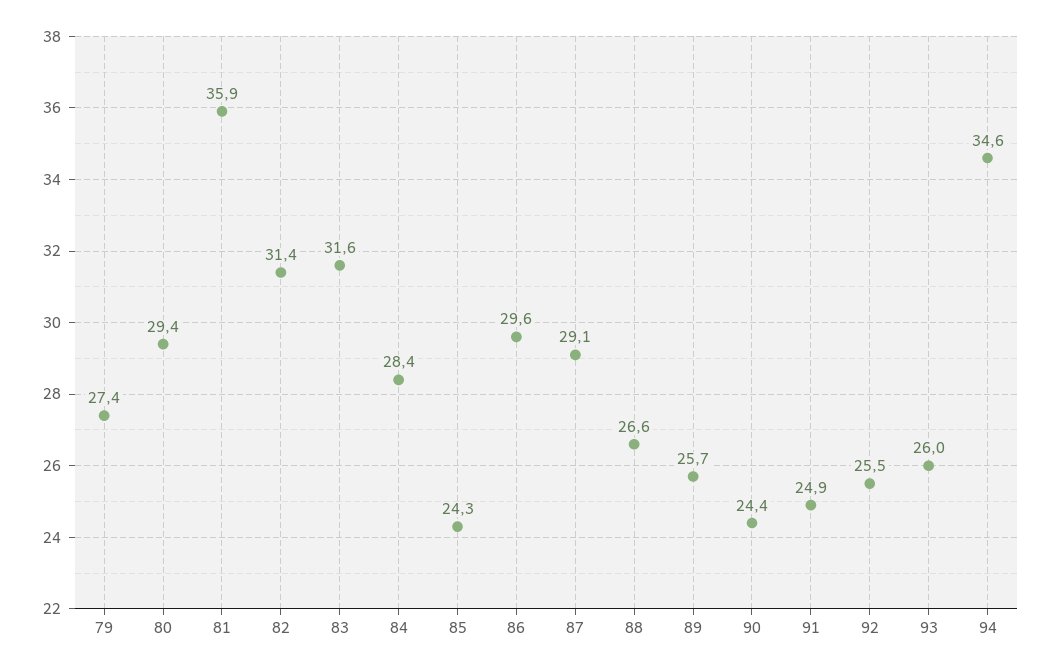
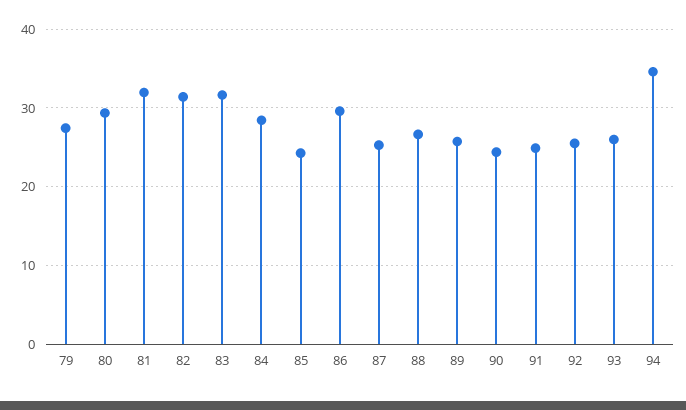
81: 35.9 -> 32
87: 29.1 -> 25

